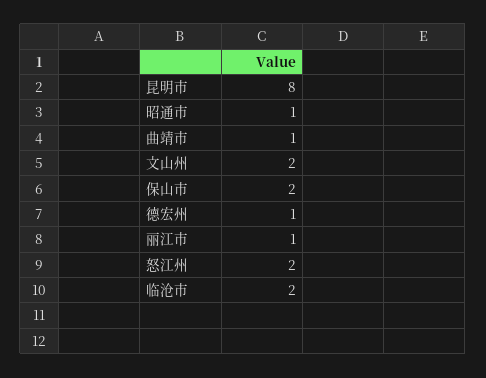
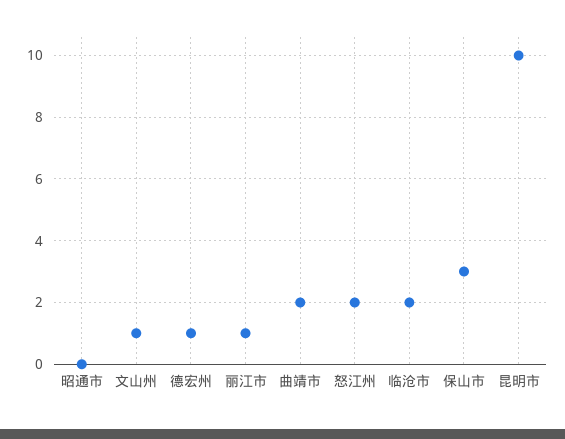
昆明市: 8 -> 10
昭通市: 1 -> 0
曲靖市: 1 -> 2
文山州: 2 -> 1
保山市: 2 -> 3

